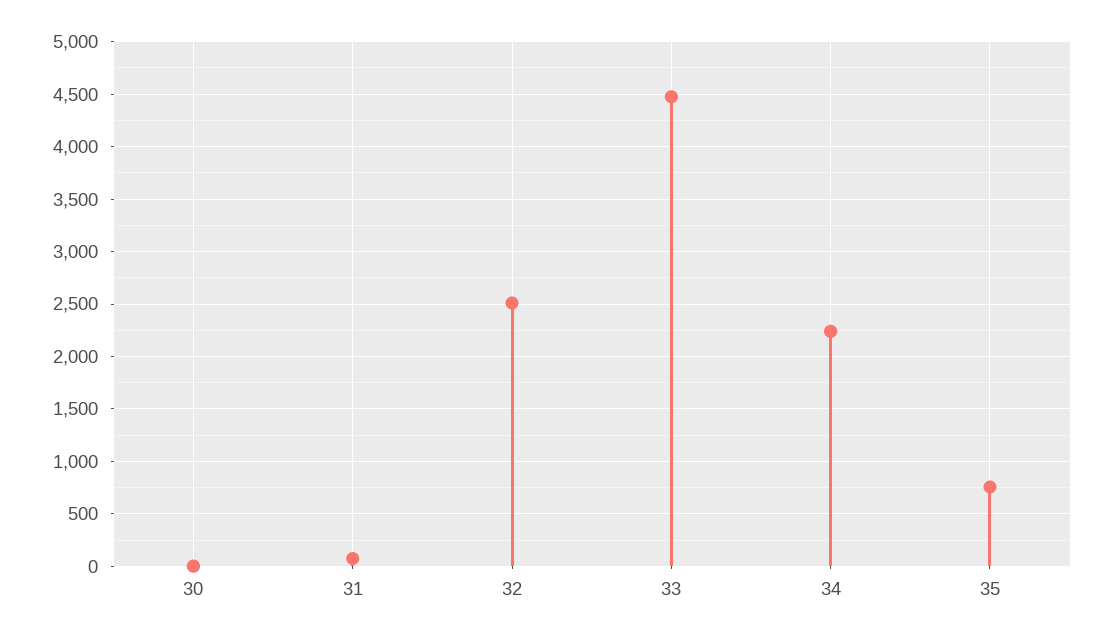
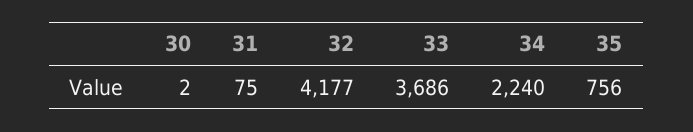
32: 2500 -> 4177
33: 4500 -> 3686

